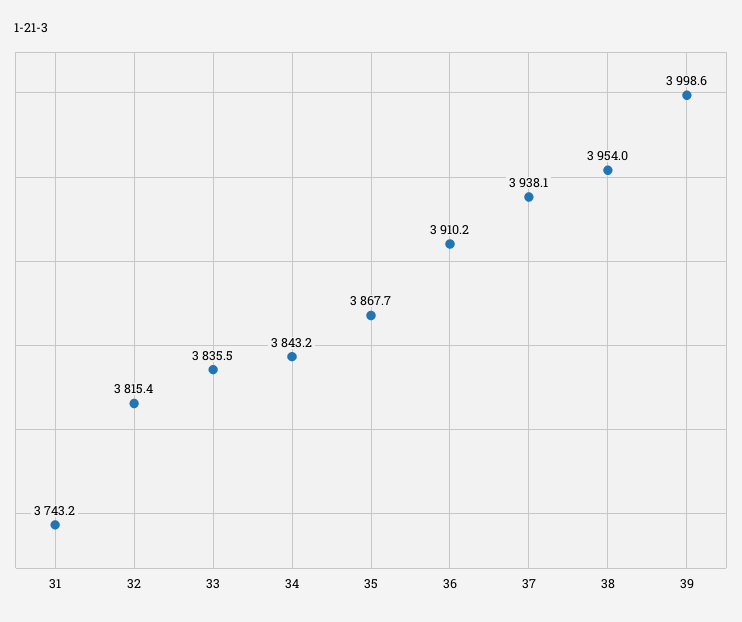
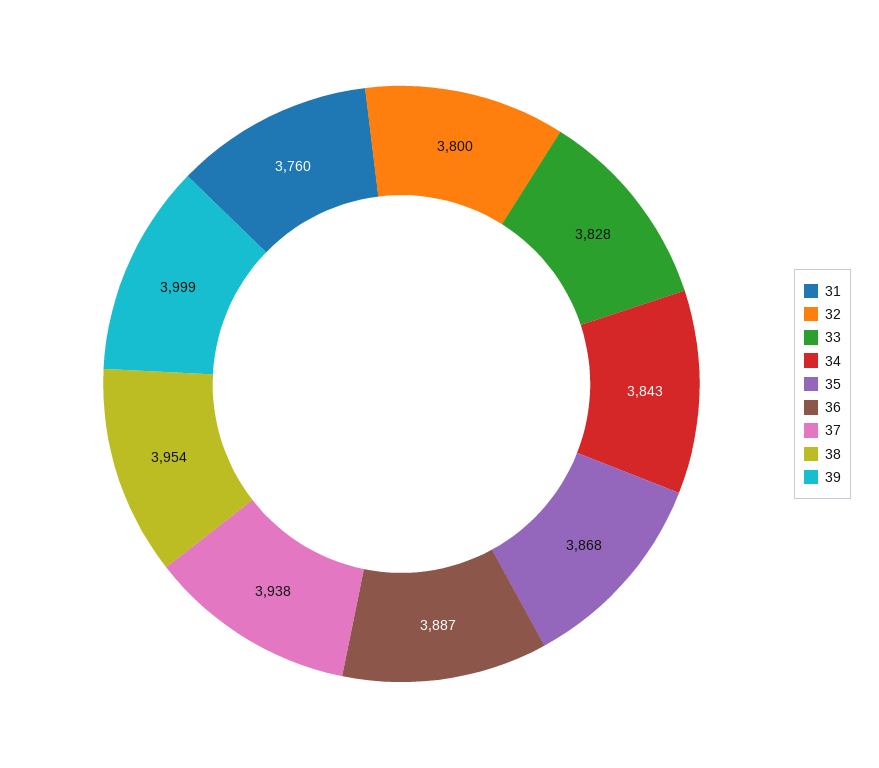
31: 3743.2 -> 3760
32: 3815.4 -> 3800
33: 3835.5 -> 3828
36: 3910.2 -> 3887

